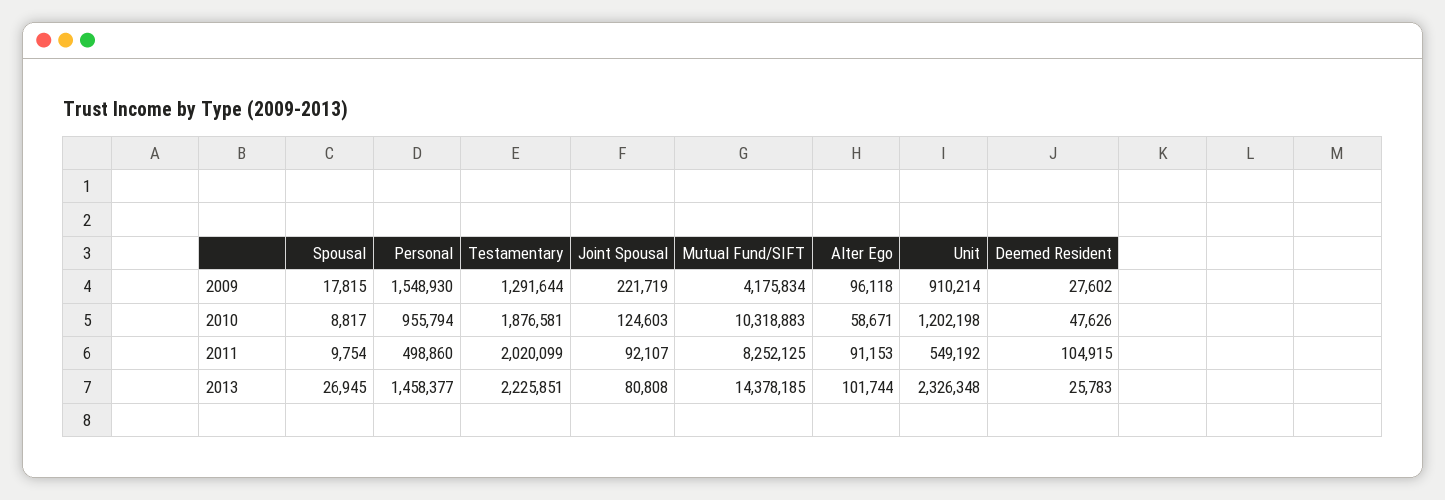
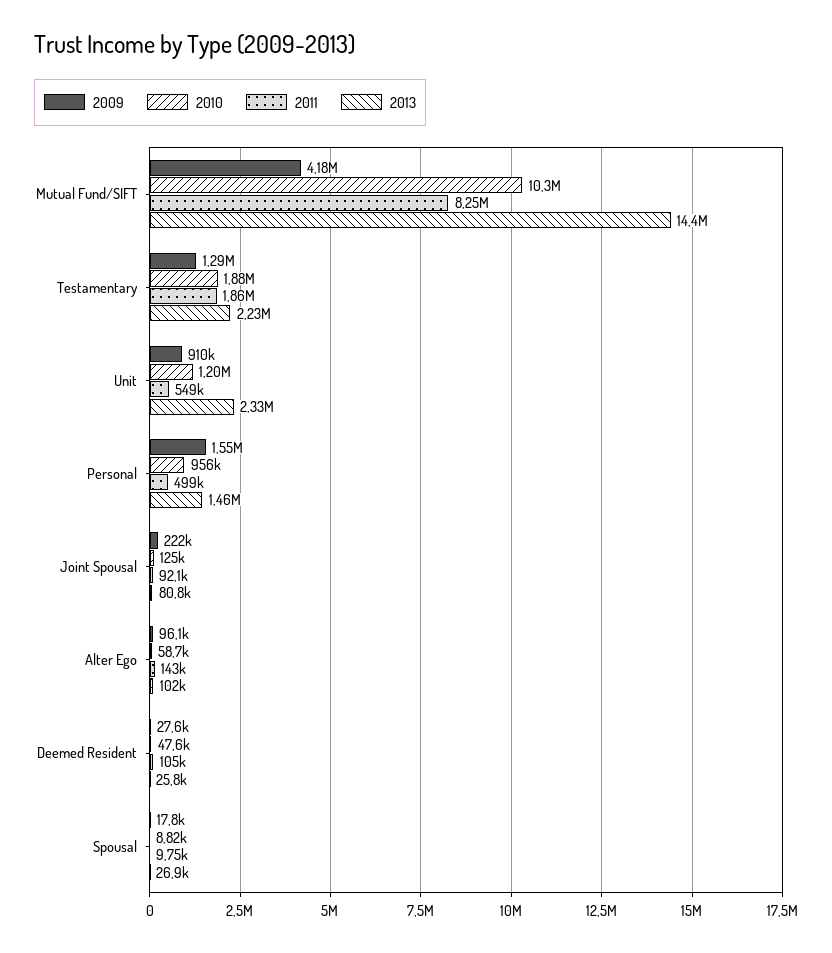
2011, Testamentary: 2020099 -> 1860000
2011, Alter Ego: 91153 -> 143000

